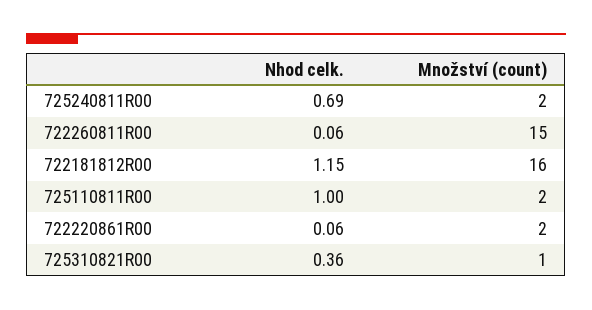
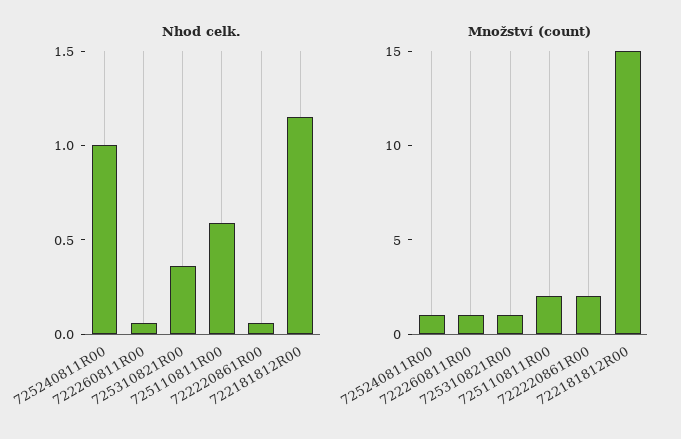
Nhod celk., 725240811R00: 0.69 -> 1
Množství (count), 725240811R00: 2 -> 1
Množství (count), 722260811R00: 15 -> 1
Množství (count), 722181812R00: 16 -> 15
Nhod celk., 725110811R00: 1 -> 0.6

